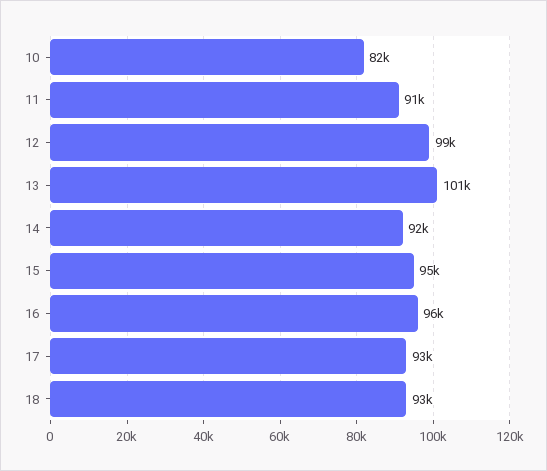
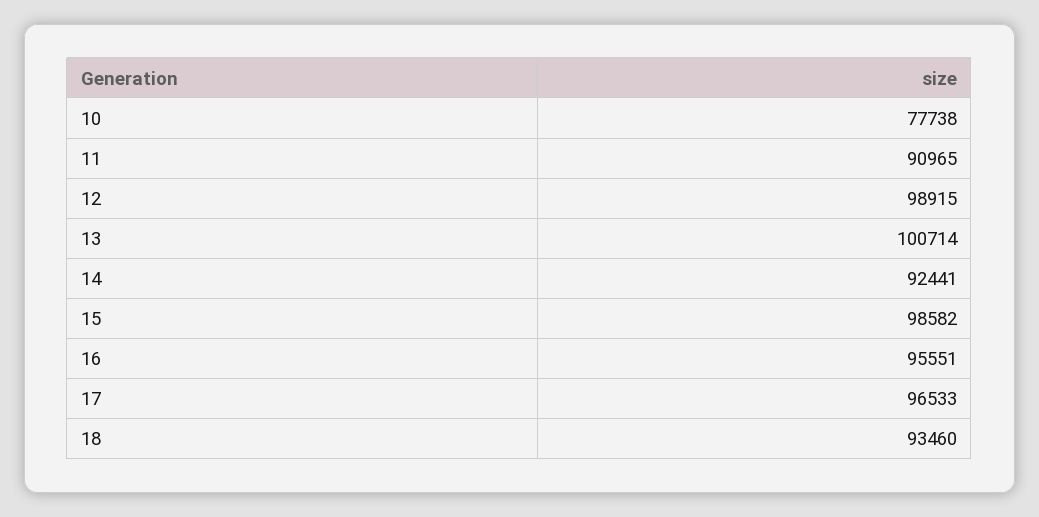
10: 82000 -> 77738
15: 95000 -> 98582
17: 93000 -> 96533

